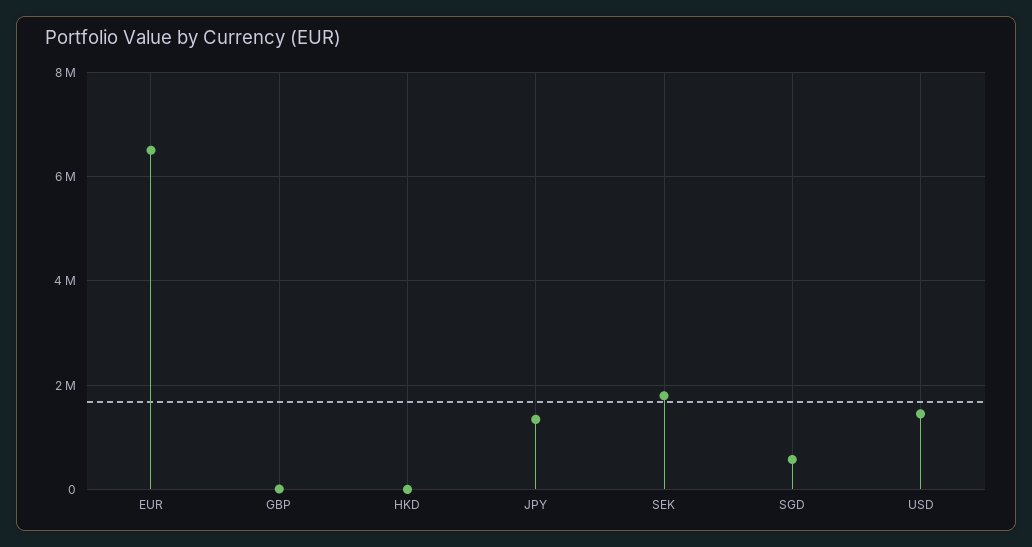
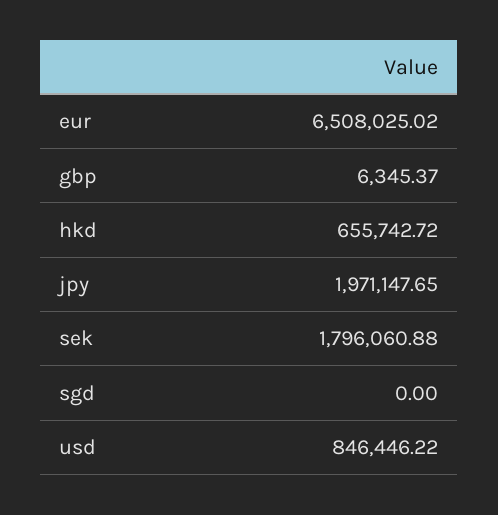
HKD: 0 -> 655742.72
JPY: 1400000 -> 1971147.65
SGD: 600000 -> 0
USD: 1400000 -> 846446.22

